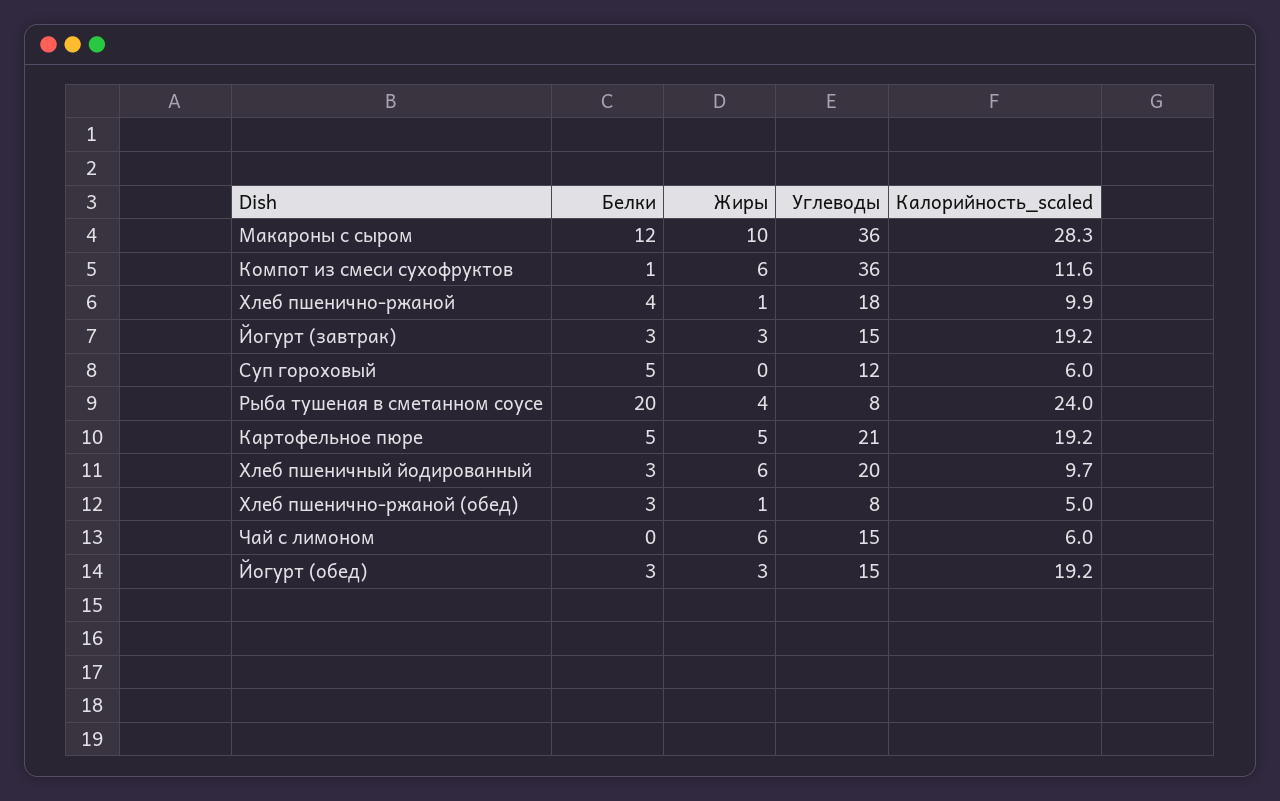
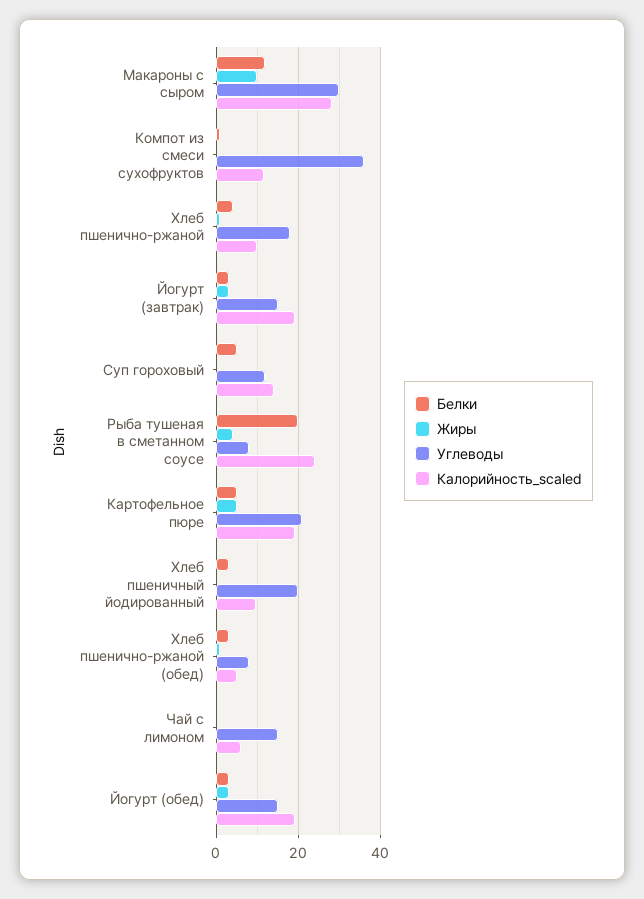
Углеводы, Макароны с сыром: 36 -> 30
Жиры, Компот из смеси сухофруктов: 6 -> 0
Калорийность_scaled, Суп гороховый: 6 -> 14
Жиры, Хлеб пшеничный йодированный: 6 -> 0
Жиры, Чай с лимоном: 6 -> 0

